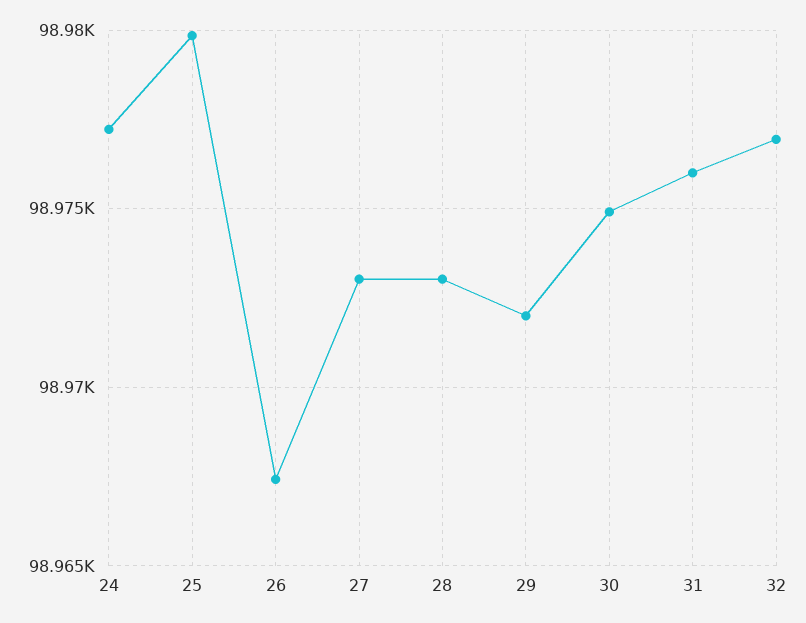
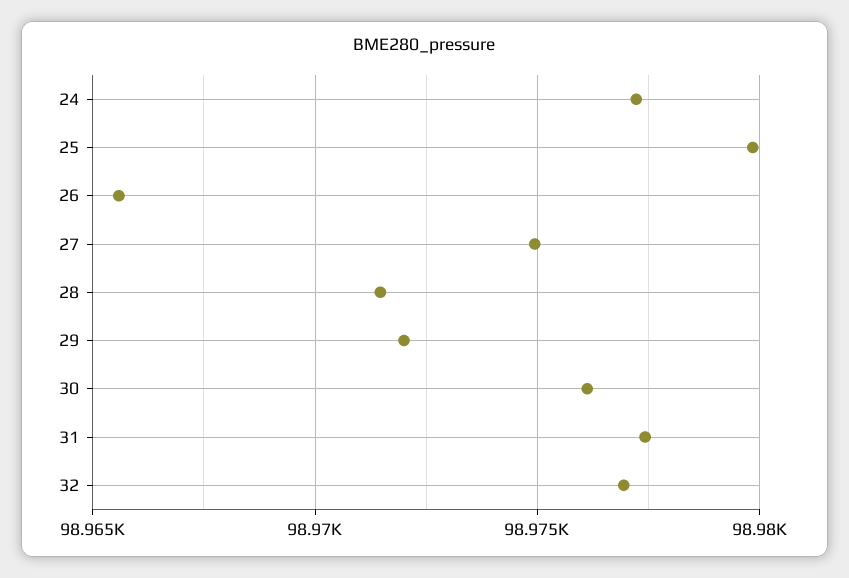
26: 98967.5 -> 98965.5
27: 98973 -> 98975
28: 98973 -> 98971.5
30: 98975 -> 98976
31: 98976 -> 98977.5

